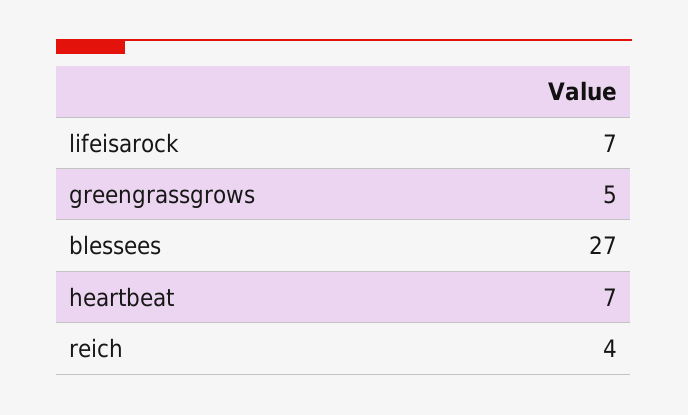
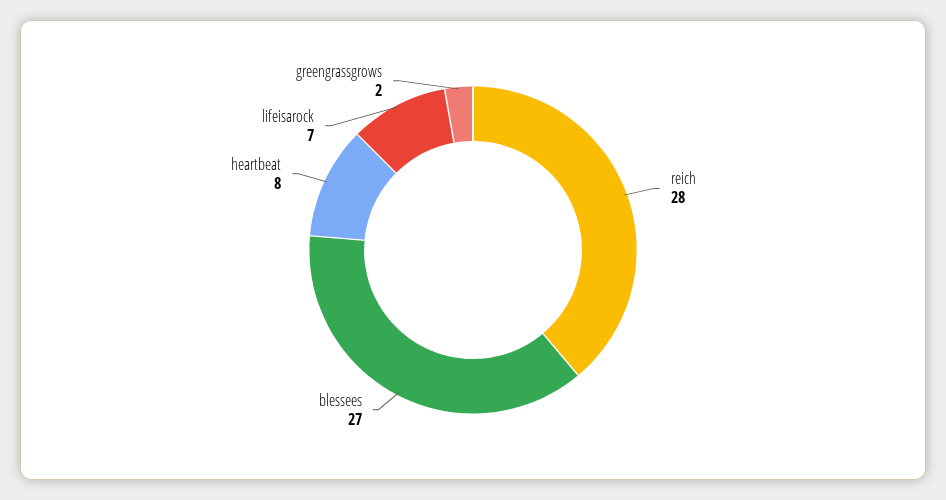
greengrassgrows: 5 -> 2
heartbeat: 7 -> 8
reich: 4 -> 28

